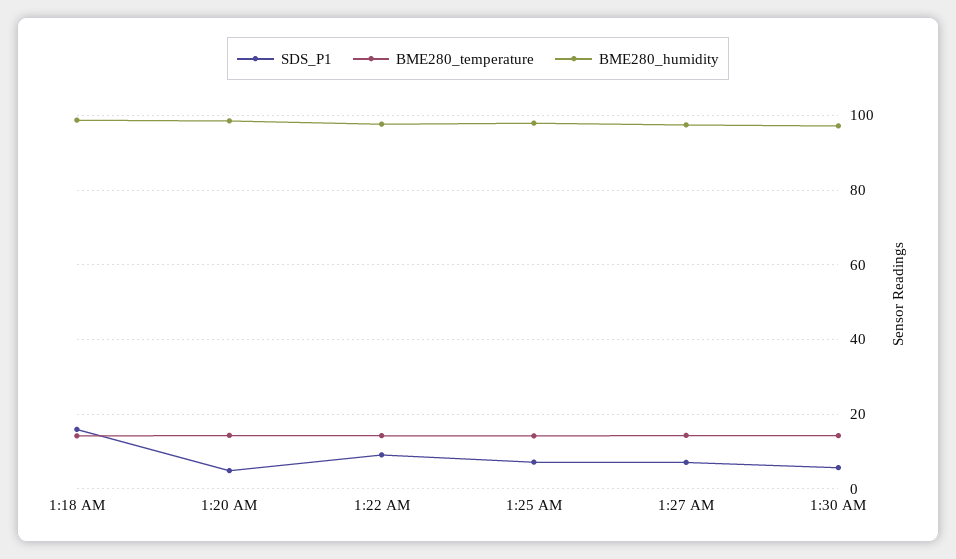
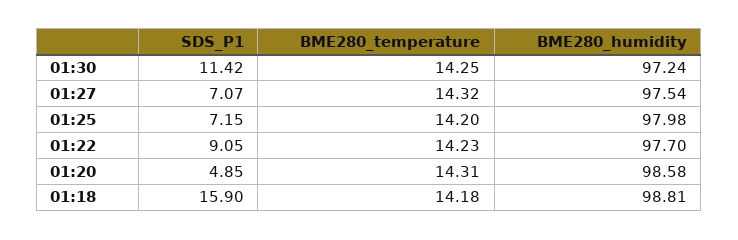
SDS_P1, 1:30 AM: 6 -> 11.42

